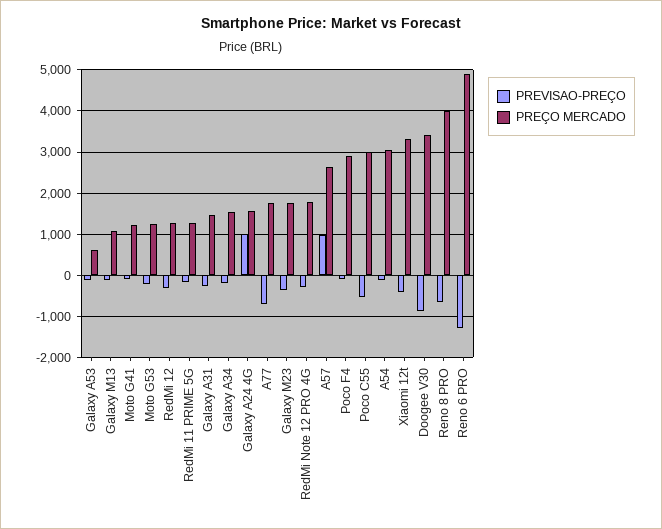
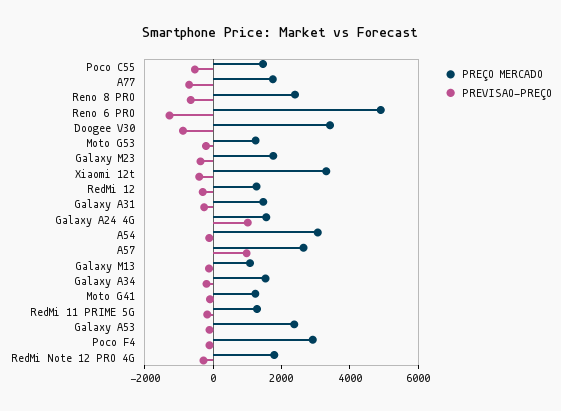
PREÇO MERCADO, Galaxy A53: 600 -> 2500
PREÇO MERCADO, Poco C55: 3000 -> 1500
PREÇO MERCADO, Reno 8 PRO: 4000 -> 2500

